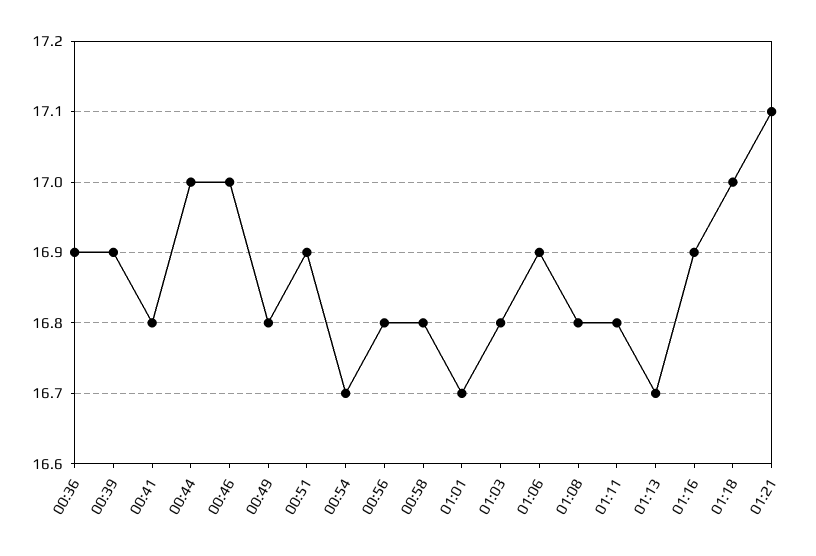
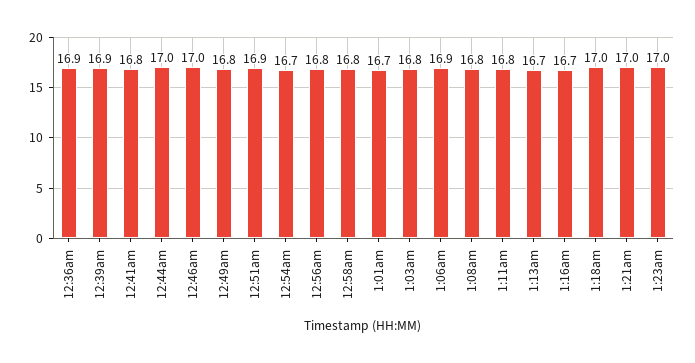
01:16: 16.9 -> 16.7
01:21: 17.1 -> 17
1:23am: none -> 17

